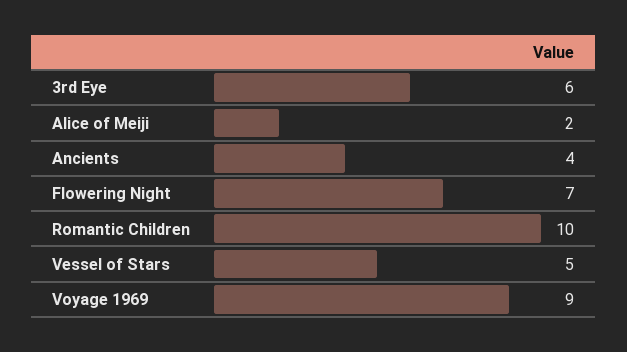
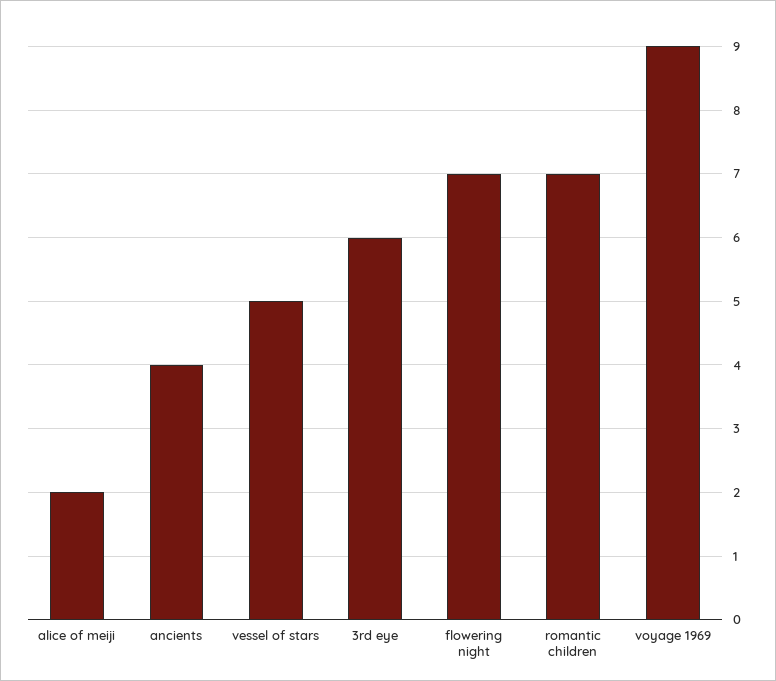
Romantic Children: 10 -> 7

